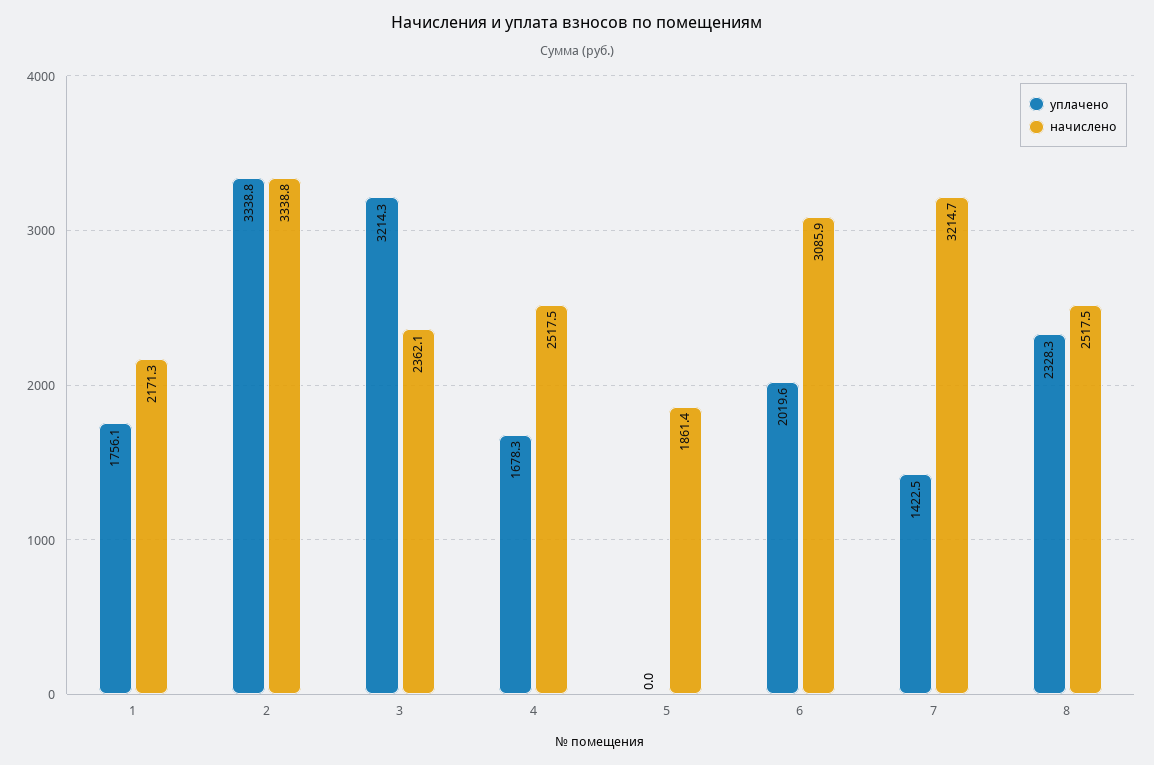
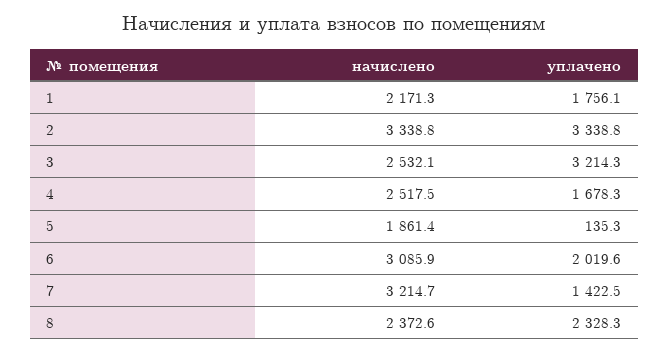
начислено, 3: 2362.1 -> 2532.1
уплачено, 5: 0 -> 135.3
начислено, 8: 2517.5 -> 2372.6

